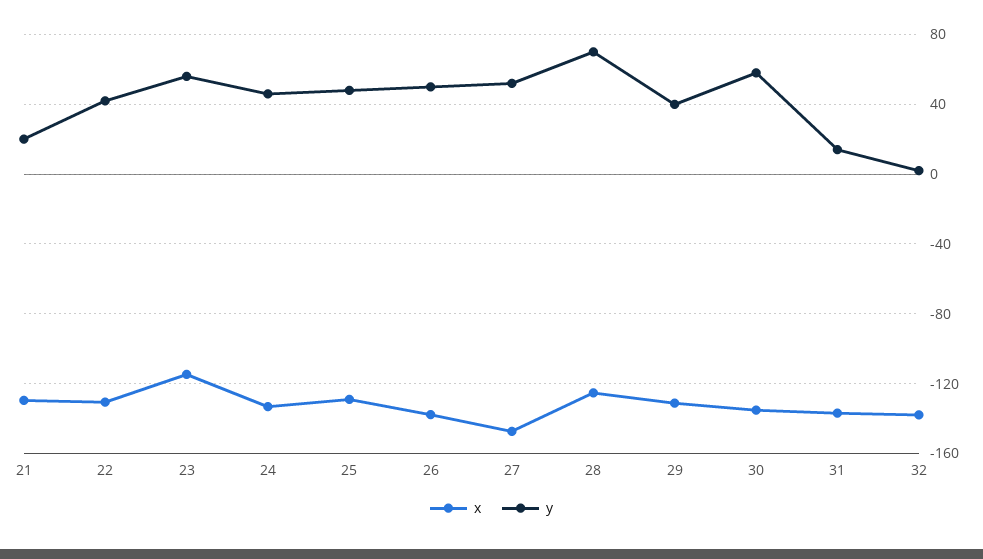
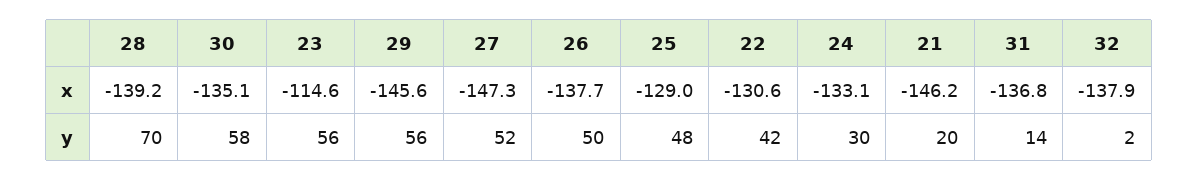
x, 21: -130 -> -146.2
y, 24: 45 -> 30
x, 28: -125 -> -139.2
x, 29: -130 -> -145.6
y, 29: 40 -> 56

